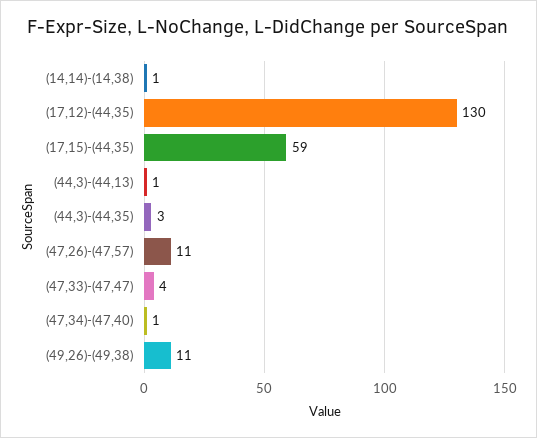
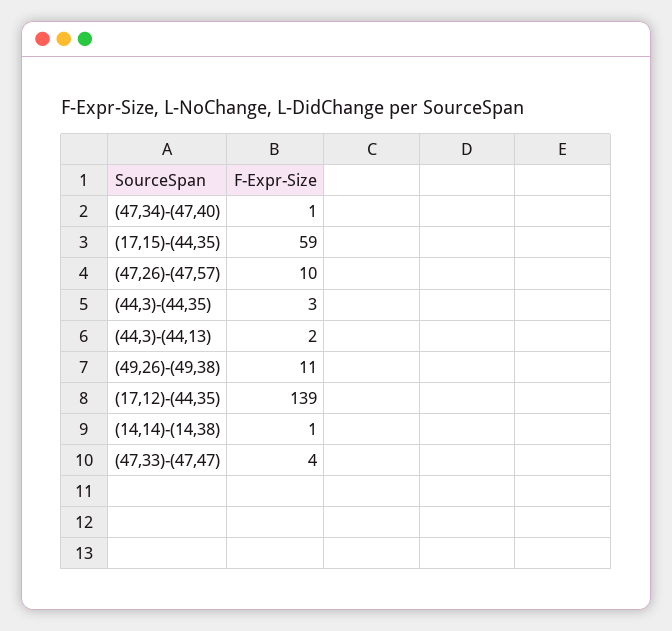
(17,12)-(44,35): 130 -> 139
(44,3)-(44,13): 1 -> 2
(47,26)-(47,57): 11 -> 10

